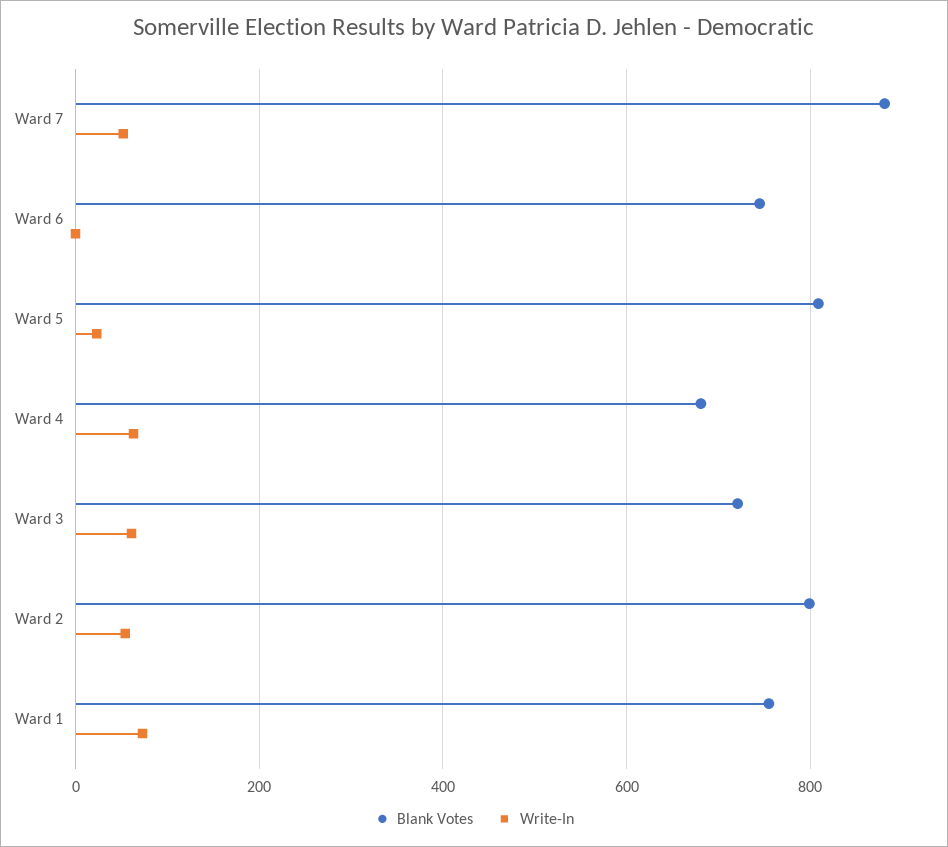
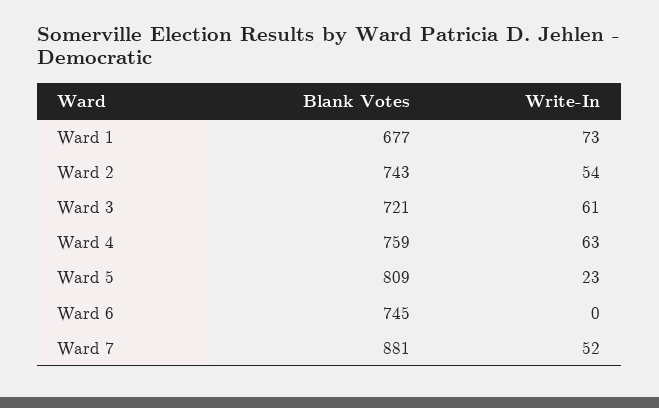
Blank Votes, Ward 4: 680 -> 759
Blank Votes, Ward 2: 800 -> 743
Blank Votes, Ward 1: 760 -> 677

